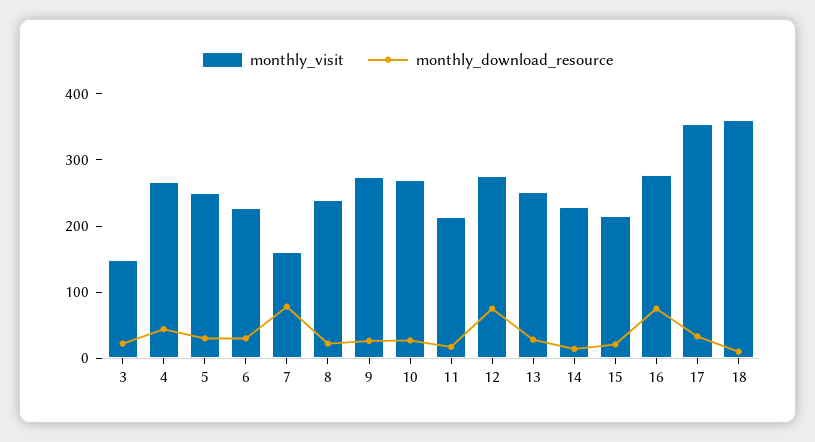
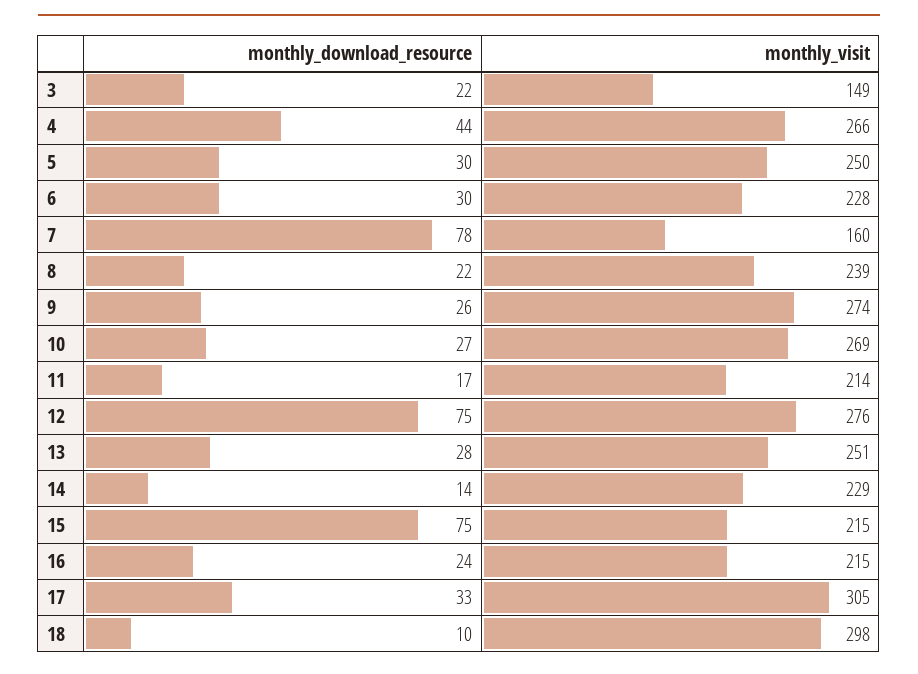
monthly_download_resource, 15: 20 -> 75
monthly_visit, 16: 280 -> 215
monthly_download_resource, 16: 80 -> 24
monthly_visit, 17: 360 -> 305
monthly_visit, 18: 360 -> 298

